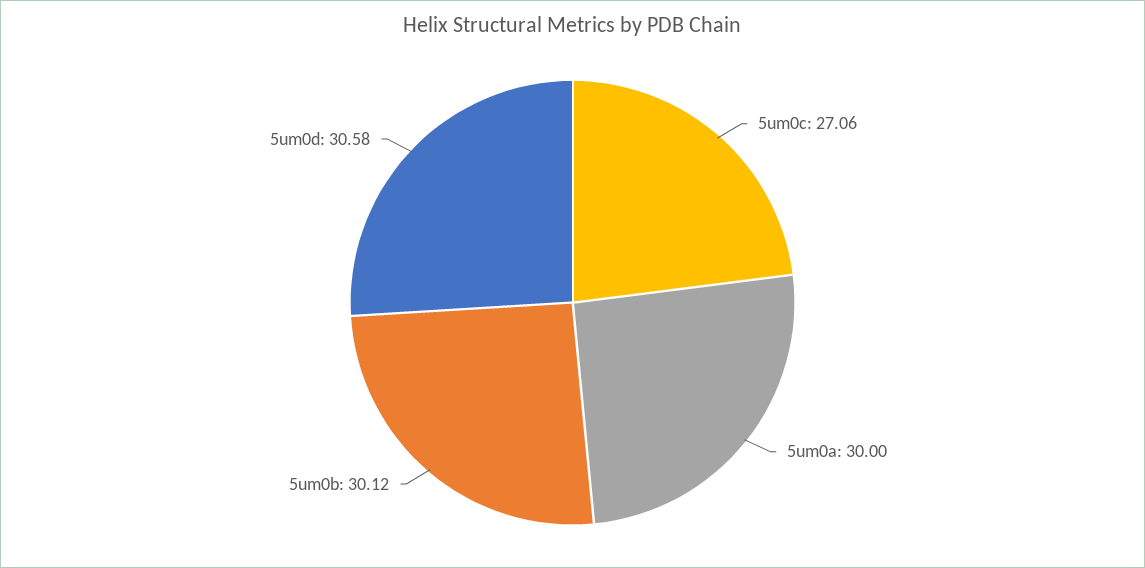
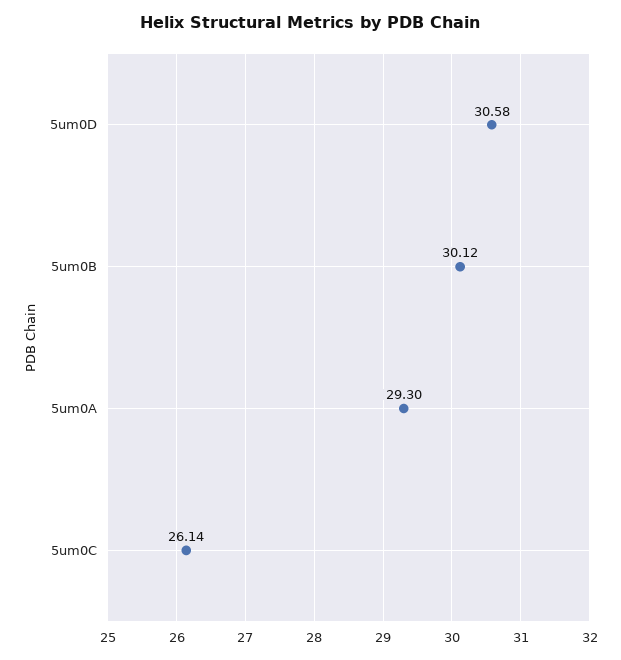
5um0c: 27.06 -> 26.14
5um0a: 30 -> 29.3

